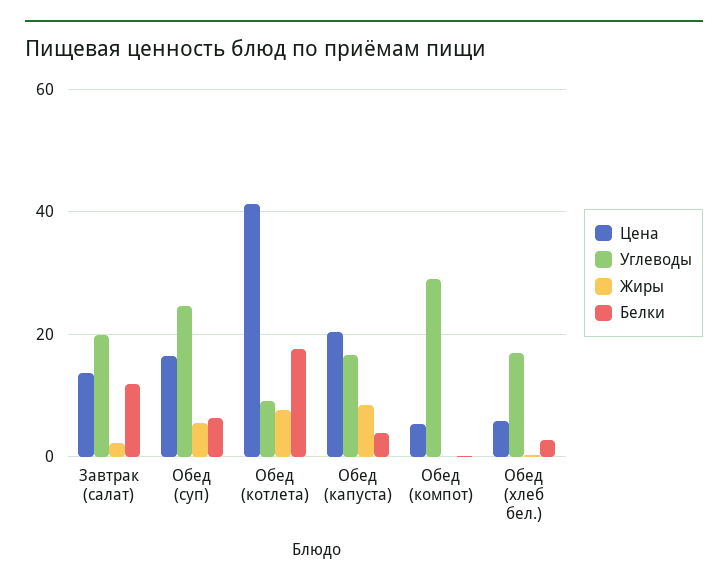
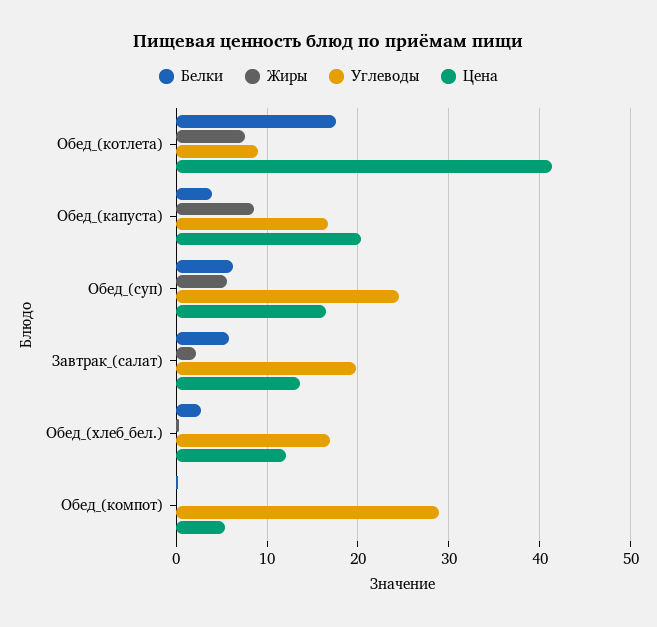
Белки, Завтрак (салат): 12 -> 6
Цена, Обед (хлеб бел.): 6 -> 12

